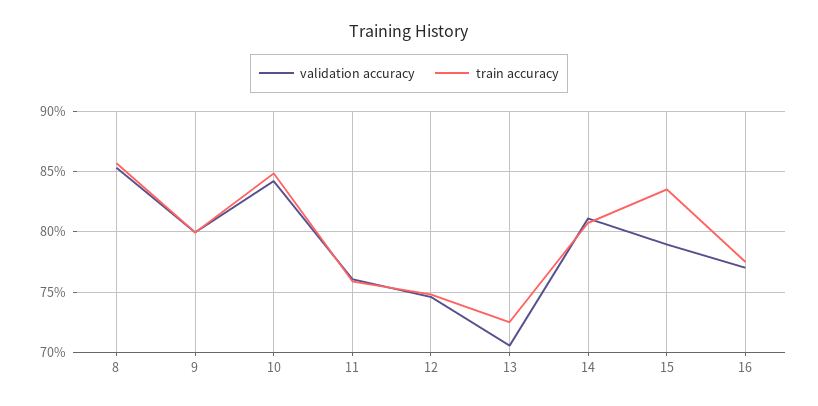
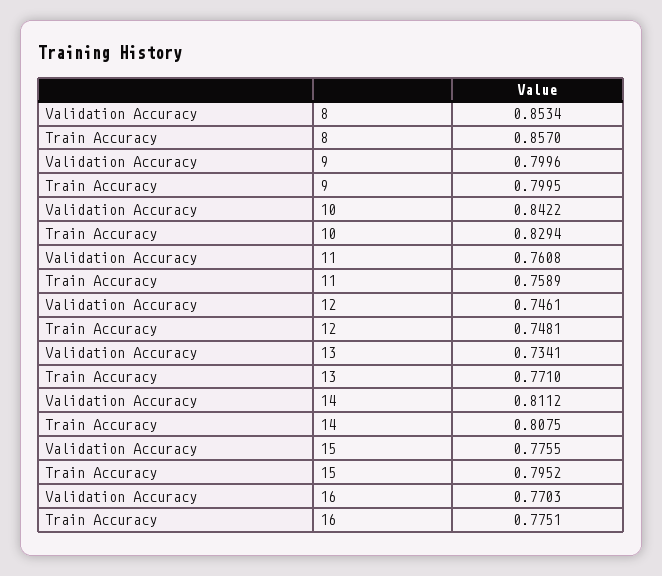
train accuracy, 10: 0.85 -> 0.8294
validation accuracy, 13: 0.705 -> 0.7341
train accuracy, 13: 0.725 -> 0.771
validation accuracy, 15: 0.79 -> 0.7755
train accuracy, 15: 0.835 -> 0.7952

